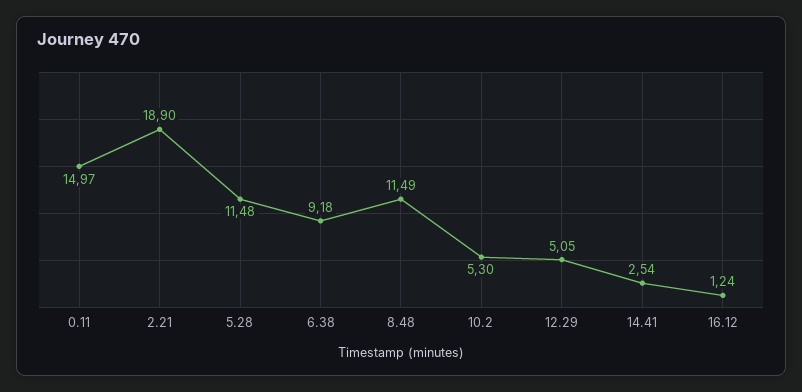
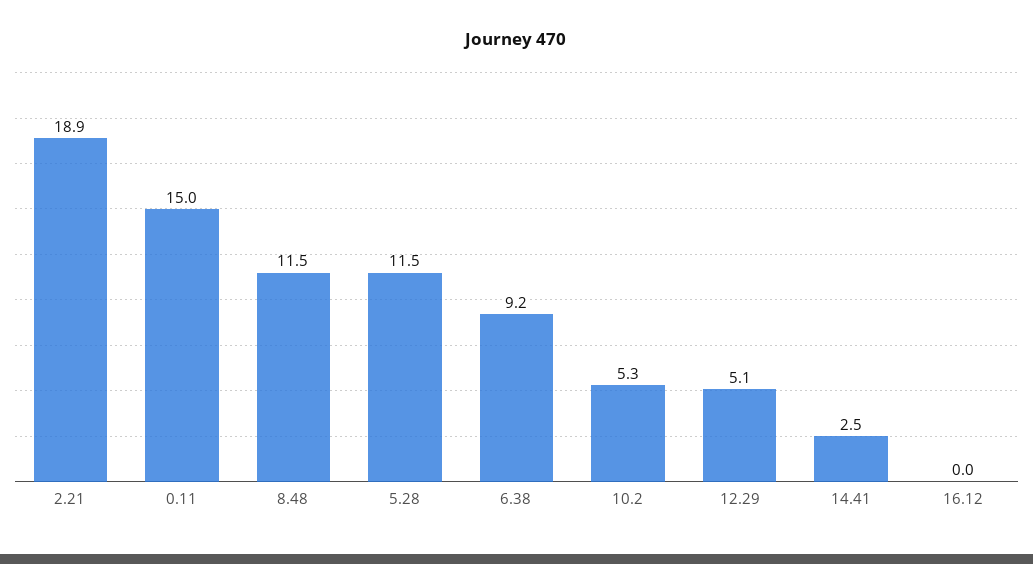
16.12: 1.24 -> 0

